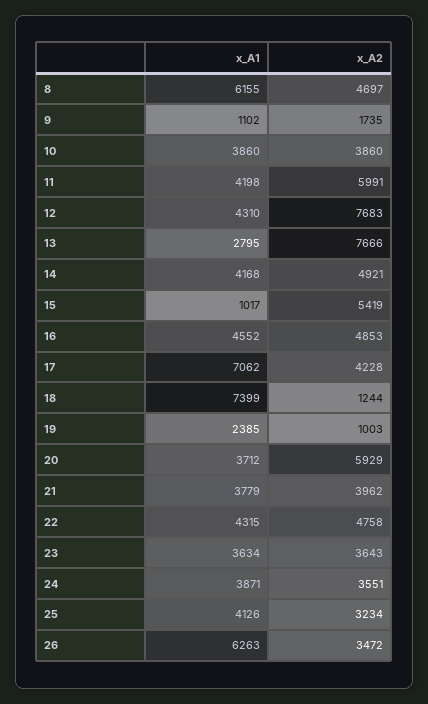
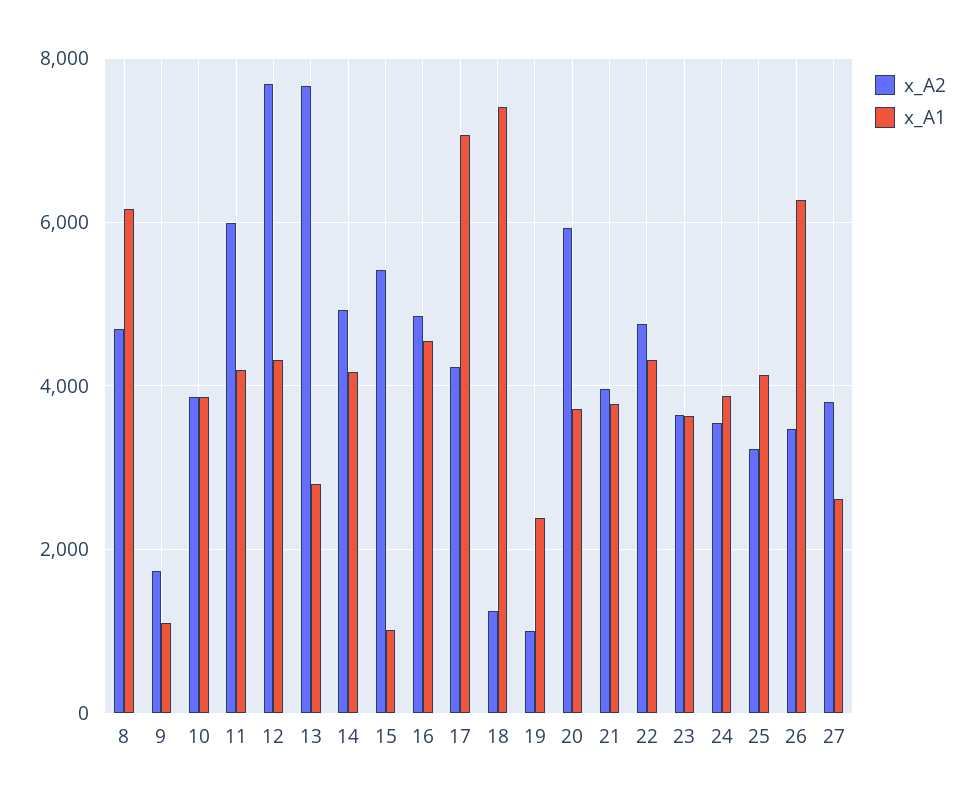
x_A2, 27: none -> 3800
x_A1, 27: none -> 2600

